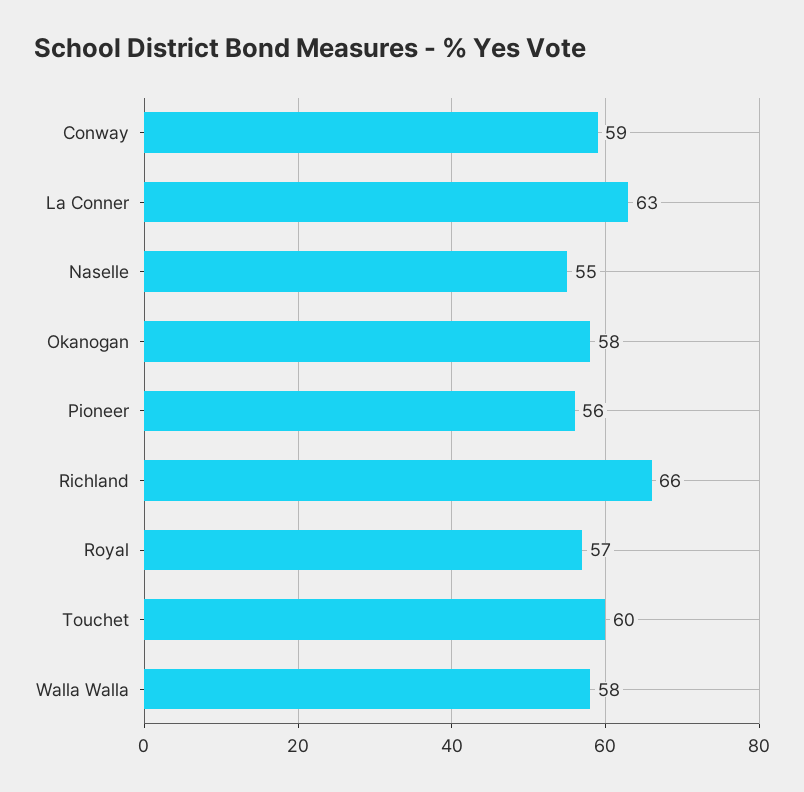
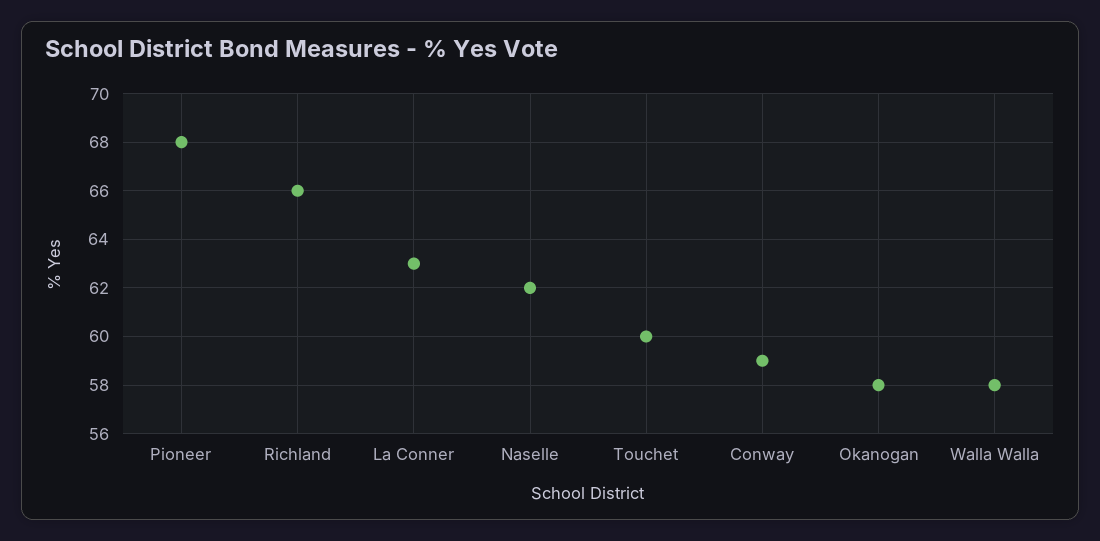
Naselle: 55 -> 62
Pioneer: 56 -> 68
Royal: 57 -> none

